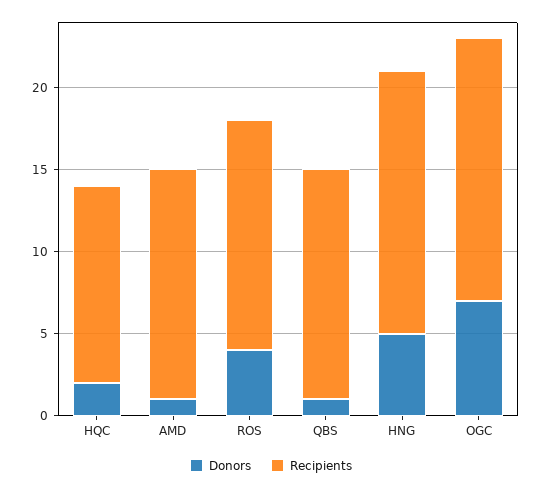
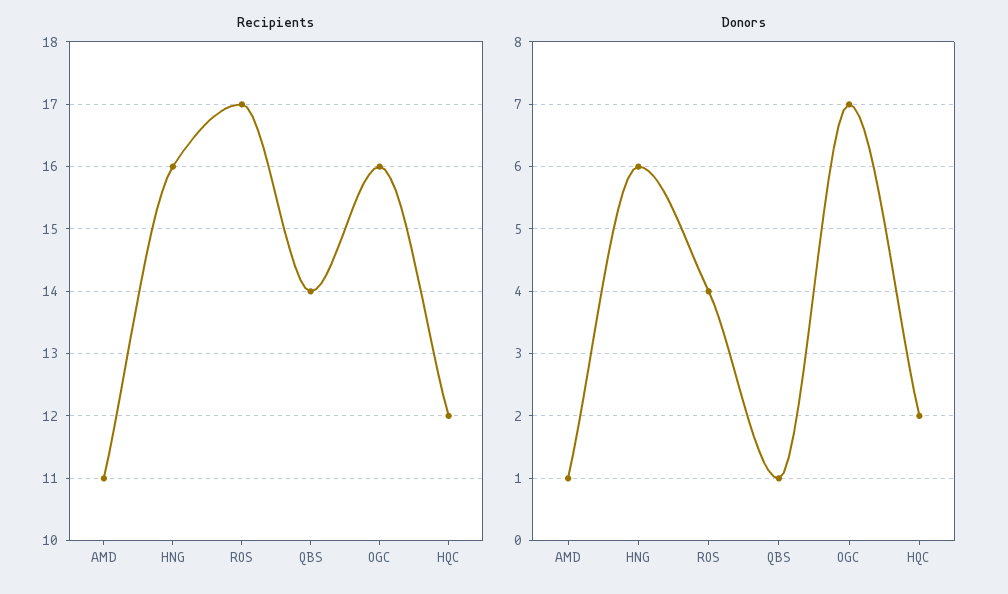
Recipients, AMD: 14 -> 11
Recipients, ROS: 14 -> 17
Donors, HNG: 5 -> 6

